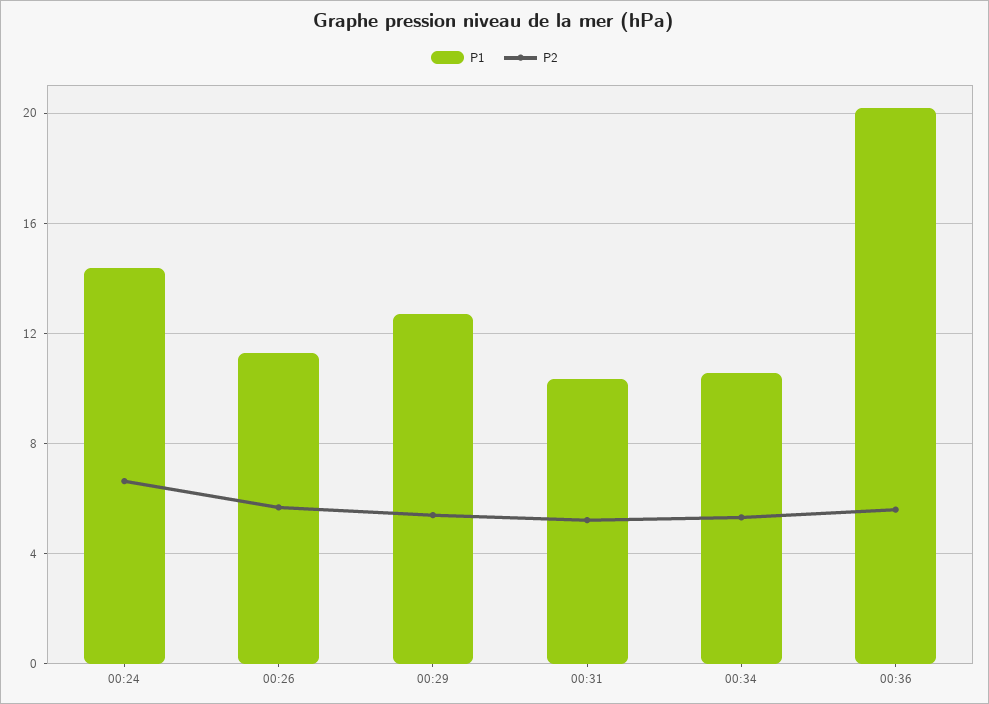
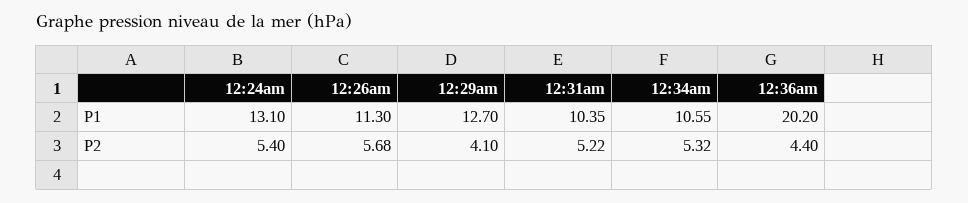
P1, 00:24: 14.5 -> 13.1
P2, 00:24: 6.5 -> 5.4
P2, 00:29: 5.5 -> 4.1
P2, 00:36: 5.5 -> 4.4

